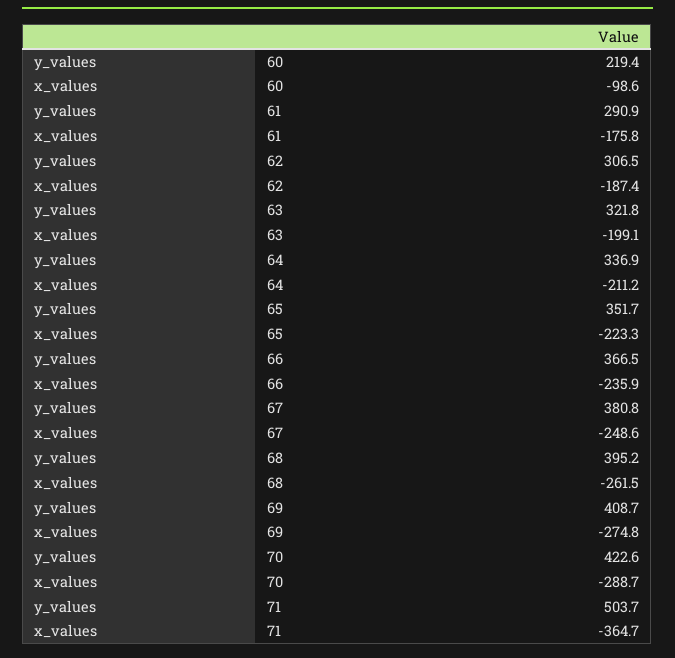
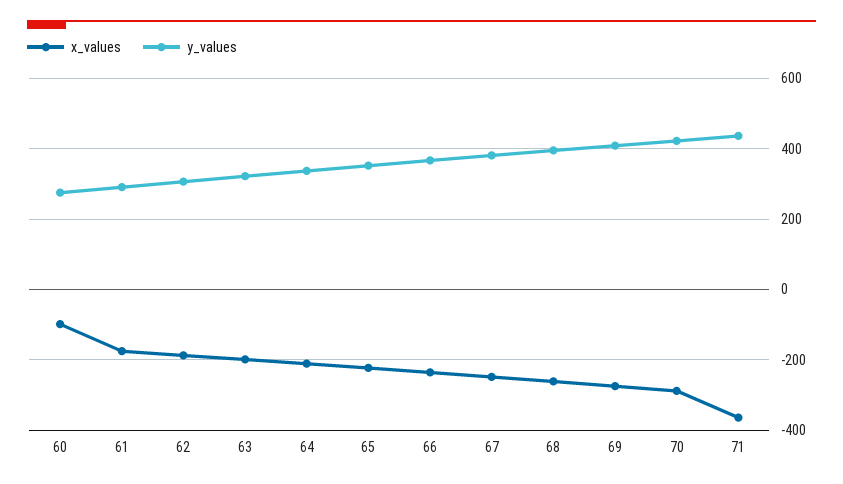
y_values, 60: 219.4 -> 280
y_values, 71: 503.7 -> 440

